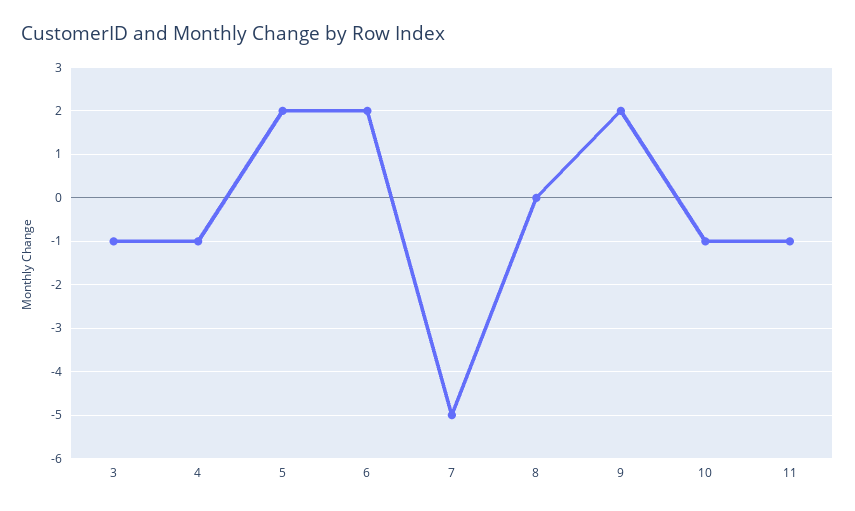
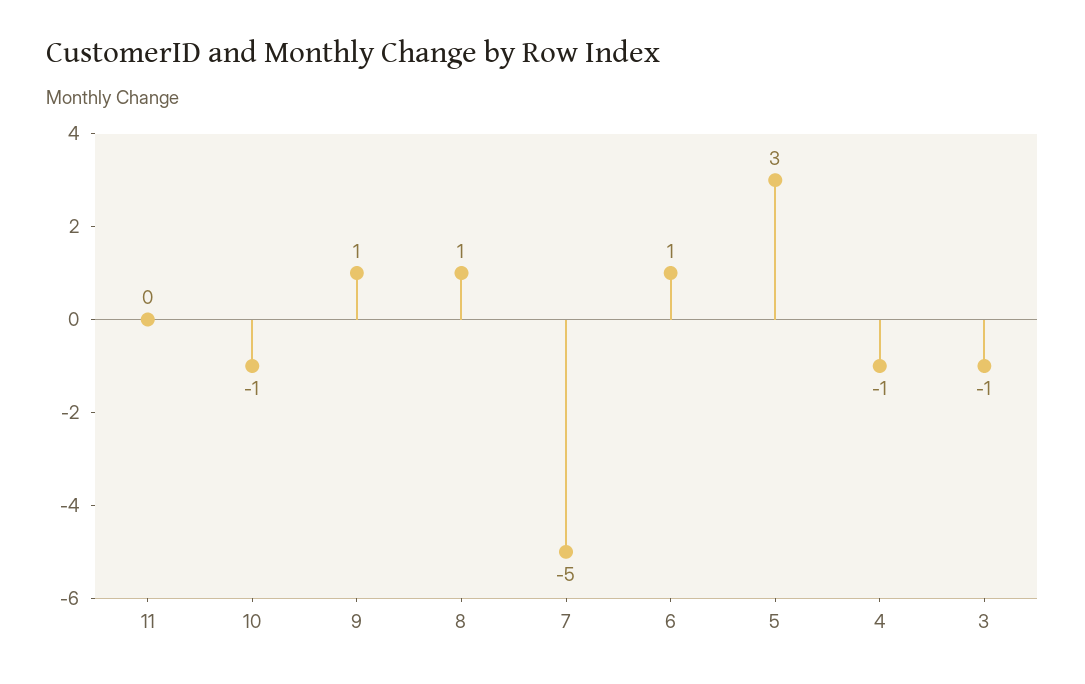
5: 2 -> 3
6: 2 -> 1
8: 0 -> 1
9: 2 -> 1
11: -1 -> 0

